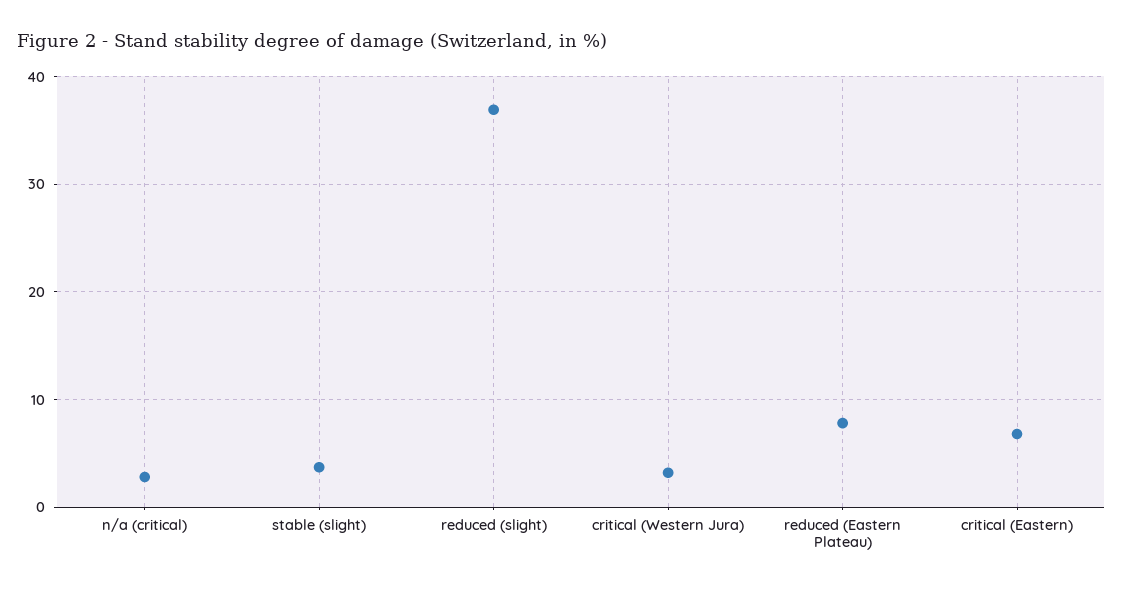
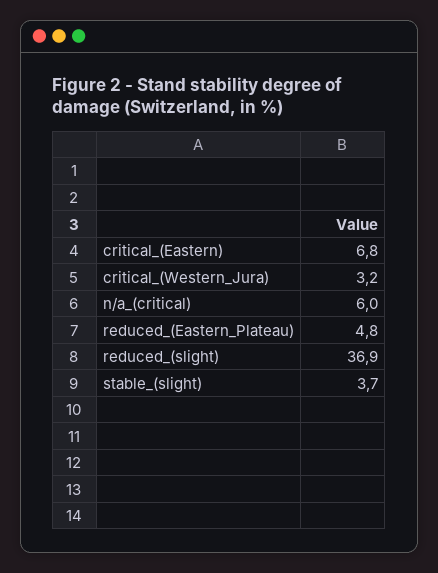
n/a (critical): 3 -> 6
reduced (Eastern Plateau): 8 -> 4.8

